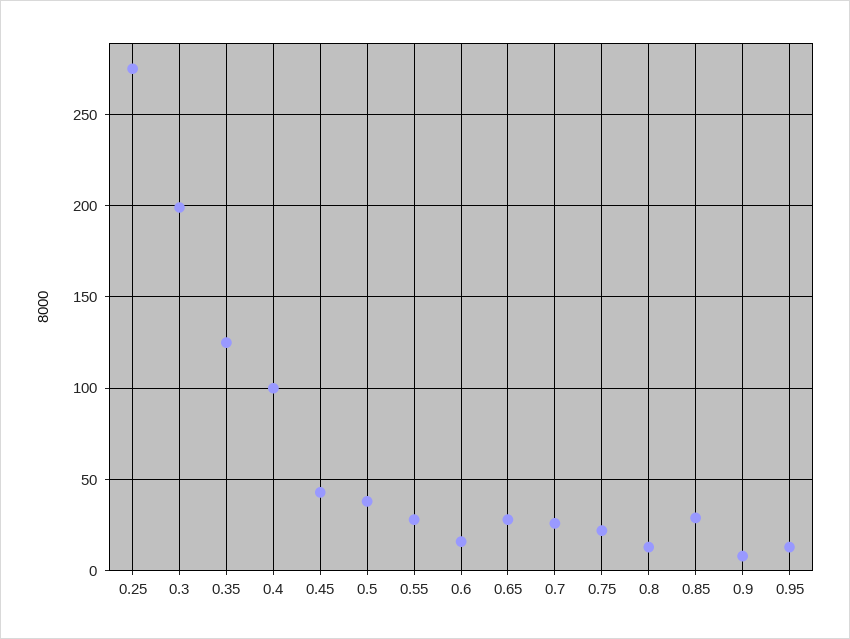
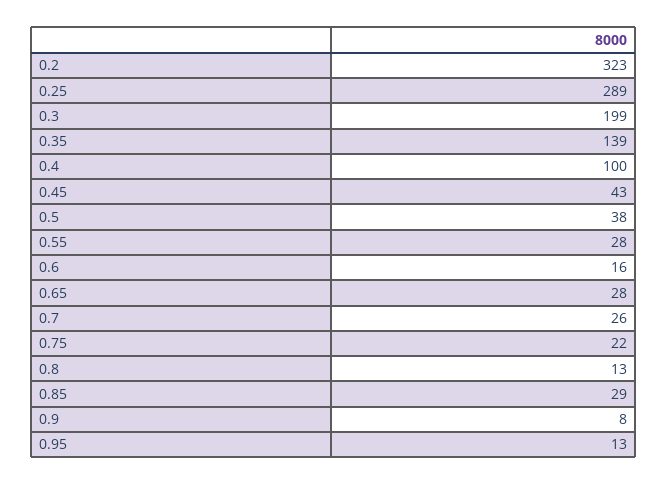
0.25: 275 -> 289
0.35: 125 -> 139
0.2: none -> 323

